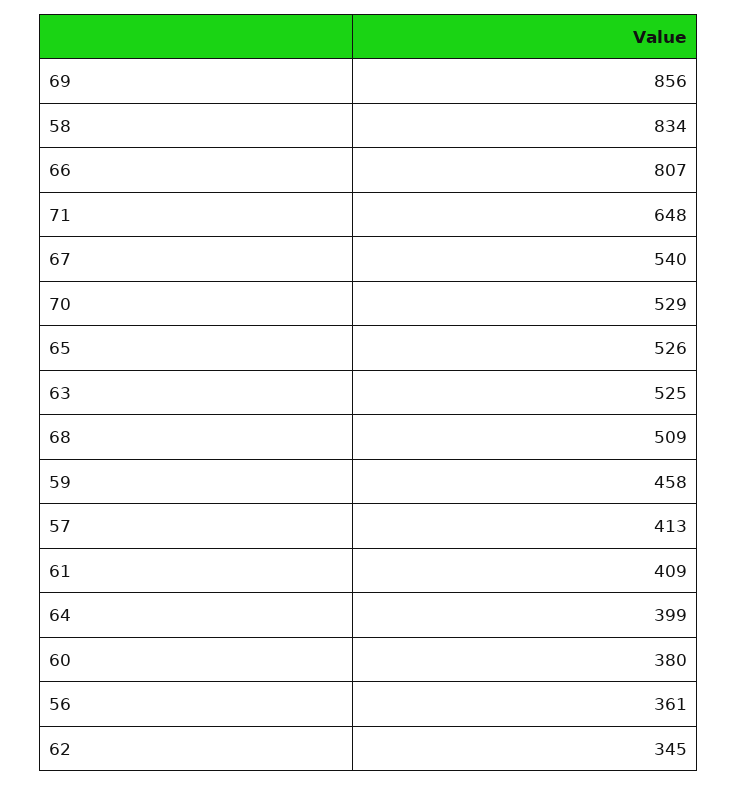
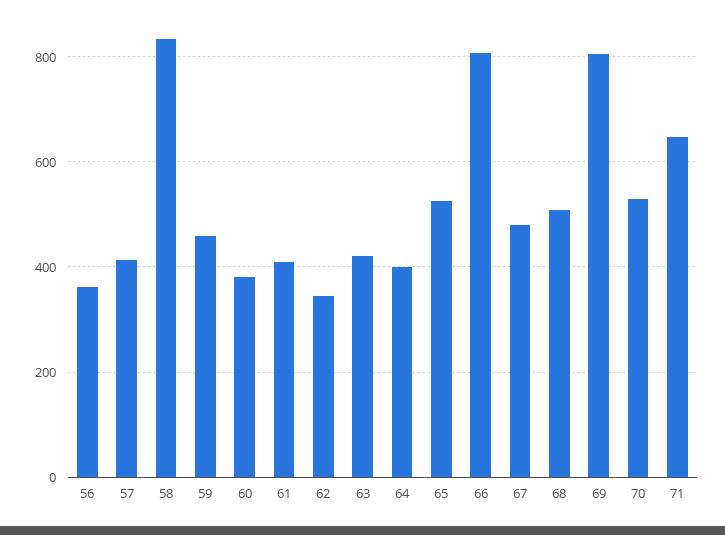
69: 856 -> 800
67: 540 -> 480
63: 525 -> 420

